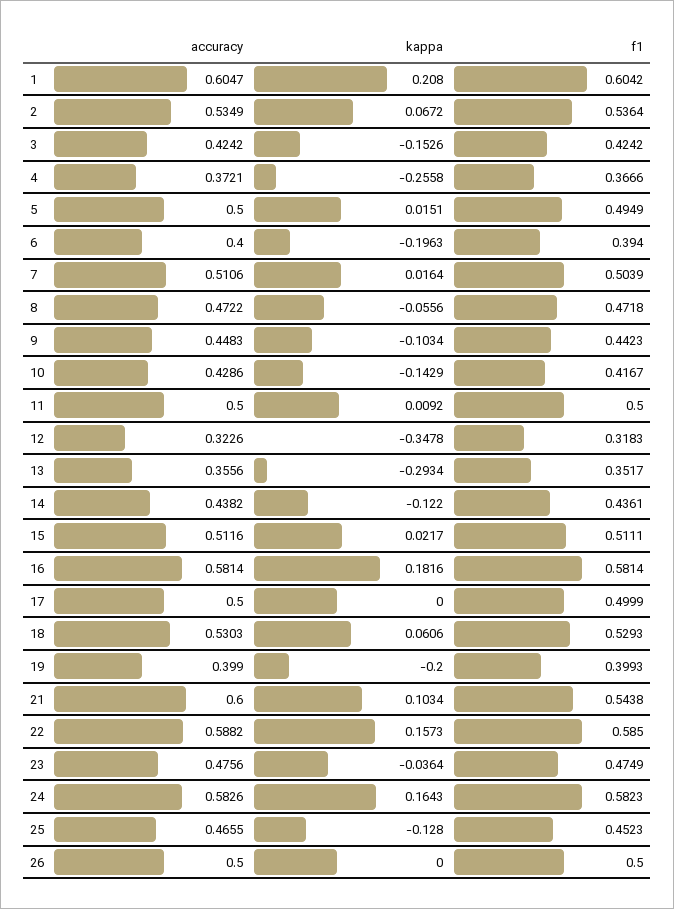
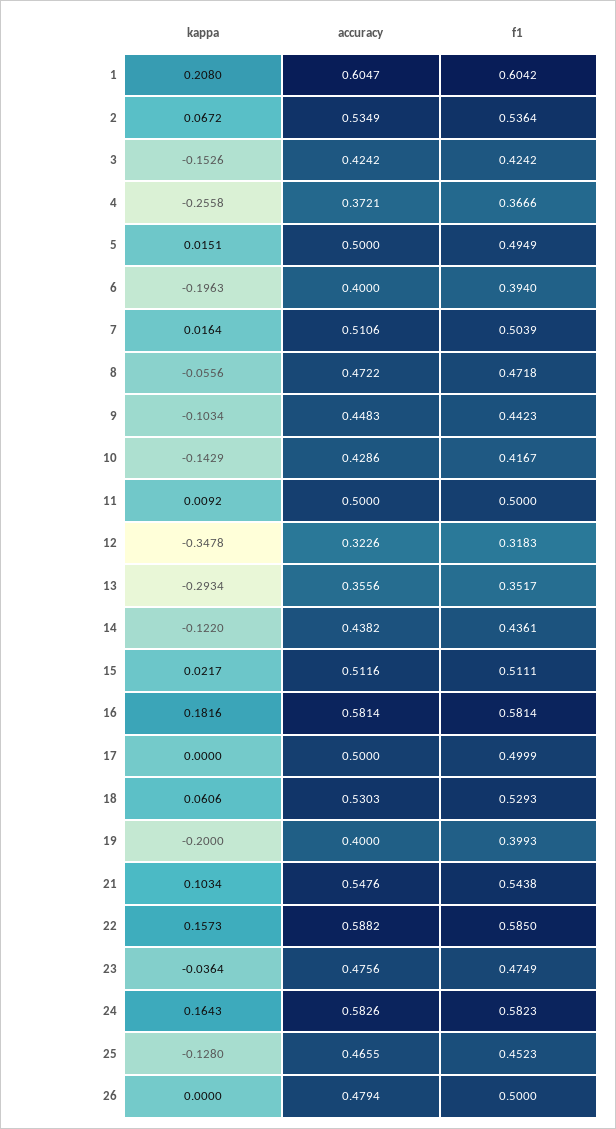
accuracy, 19: 0.399 -> 0.4
accuracy, 21: 0.6 -> 0.5476
accuracy, 26: 0.5 -> 0.4794

